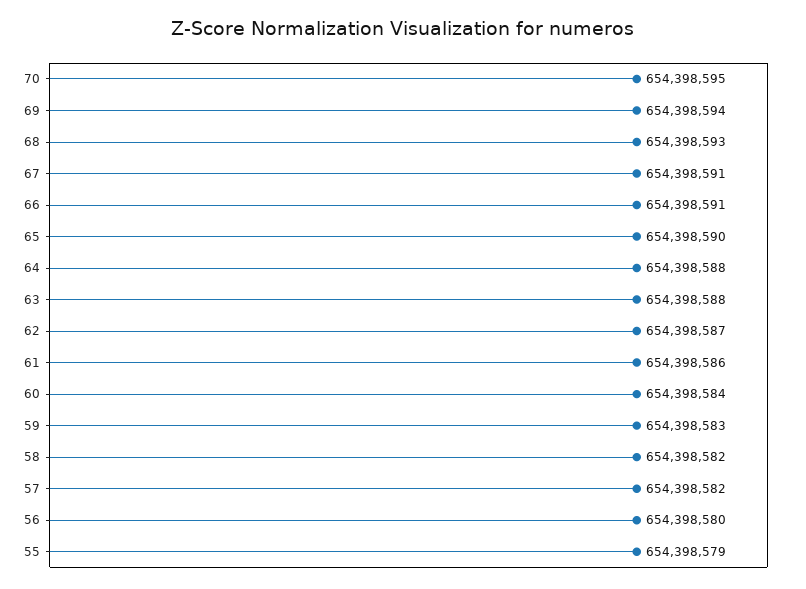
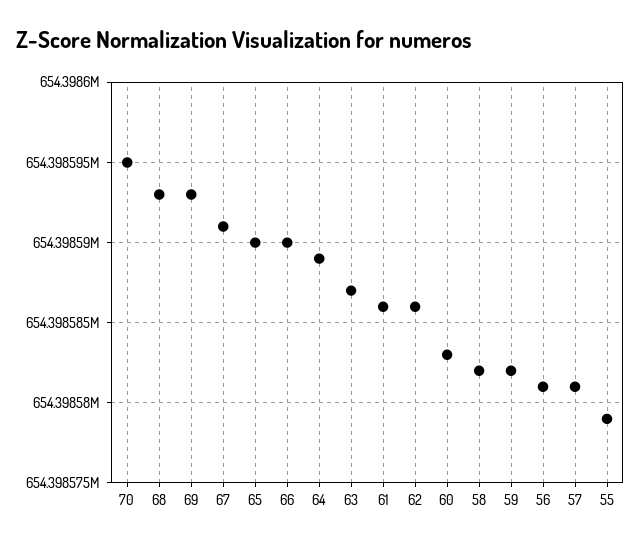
69: 654398594 -> 654398593
66: 654398591 -> 654398590
64: 654398588 -> 654398589
63: 654398588 -> 654398587
62: 654398587 -> 654398586
60: 654398584 -> 654398583
59: 654398583 -> 654398582
57: 654398582 -> 654398581
56: 654398580 -> 654398581

